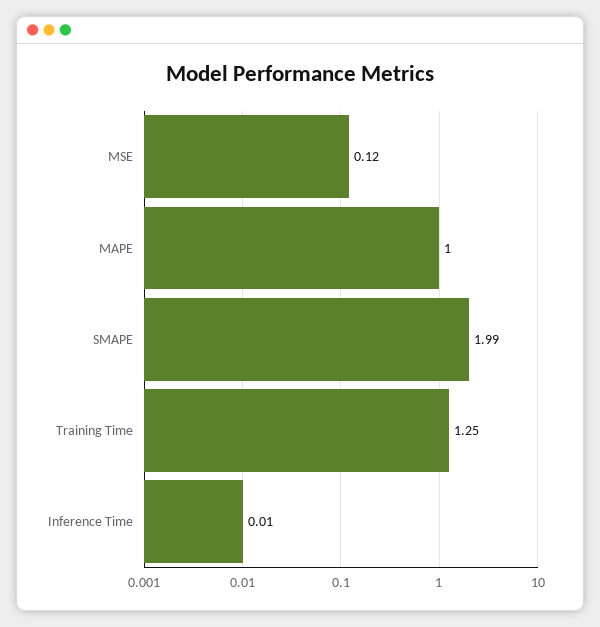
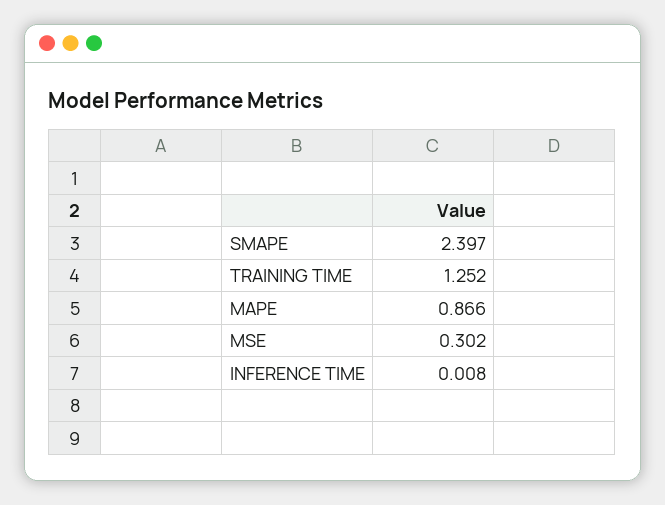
MSE: 0.12 -> 0.302
MAPE: 1 -> 0.866
SMAPE: 1.99 -> 2.397

